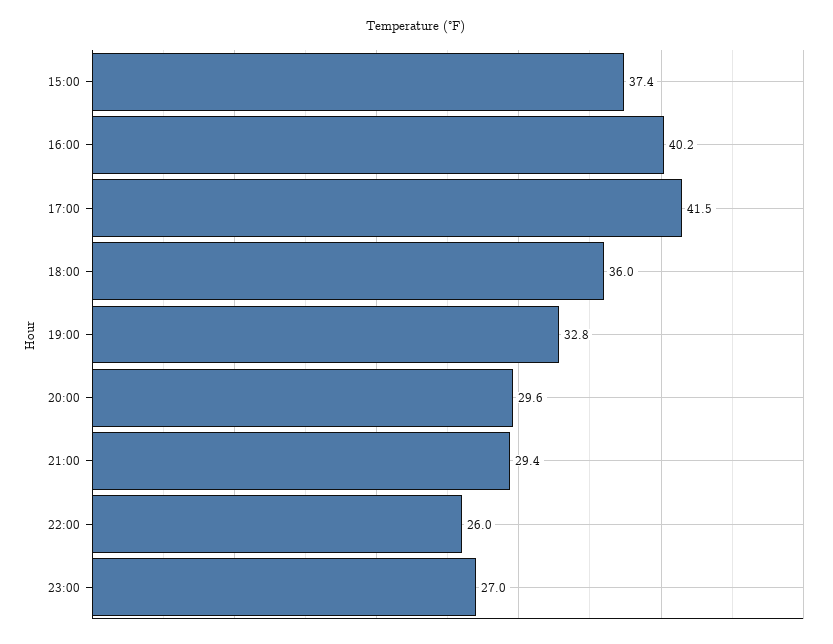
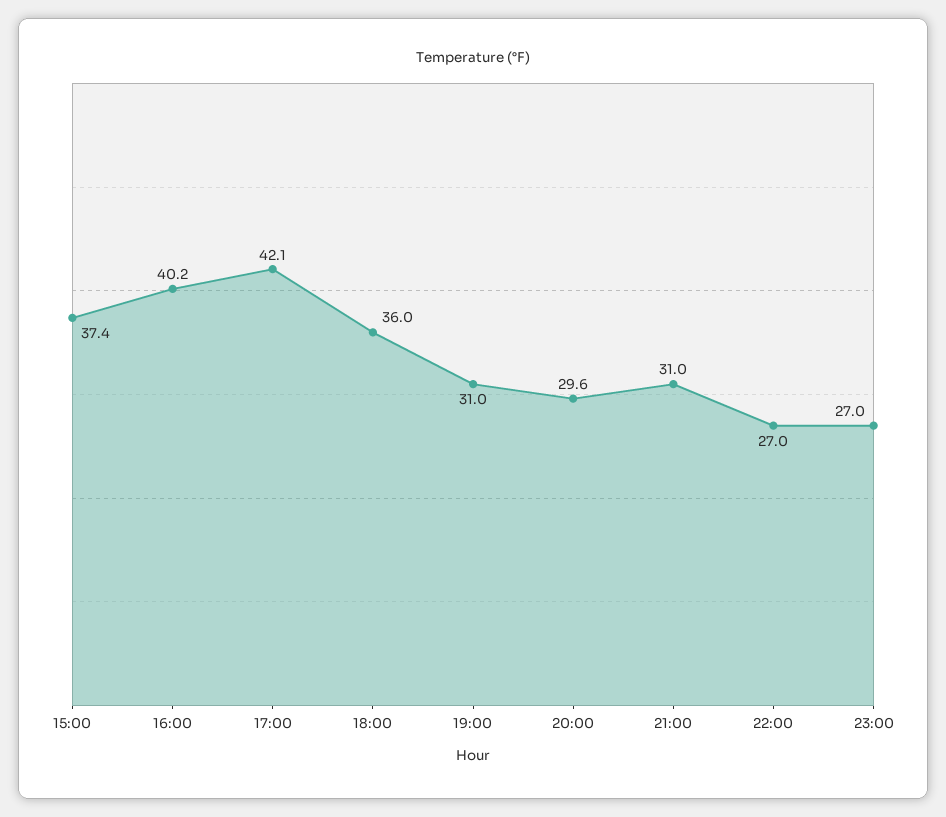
17:00: 41.5 -> 42.1
19:00: 32.8 -> 31
21:00: 29.4 -> 31
22:00: 26 -> 27

